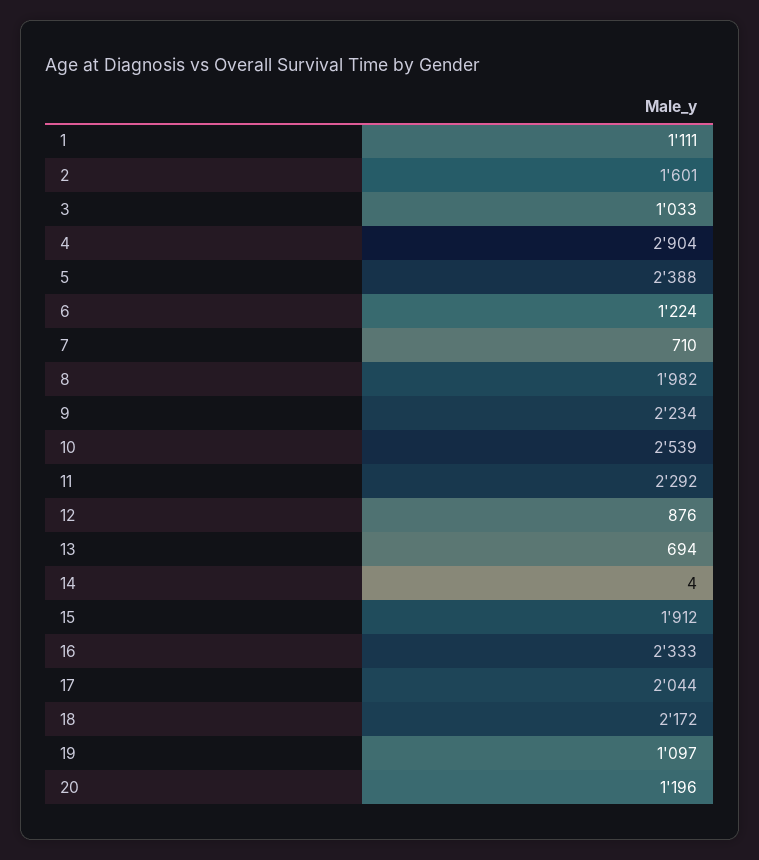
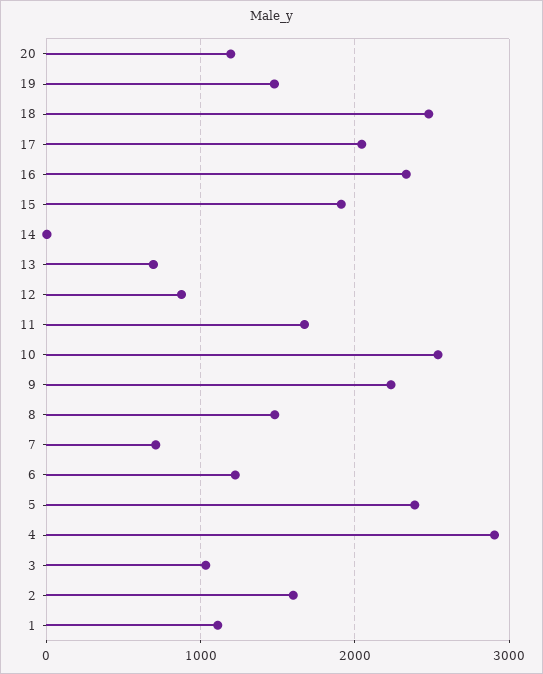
8: 1982 -> 1500
11: 2292 -> 1700
18: 2172 -> 2500
19: 1097 -> 1500

